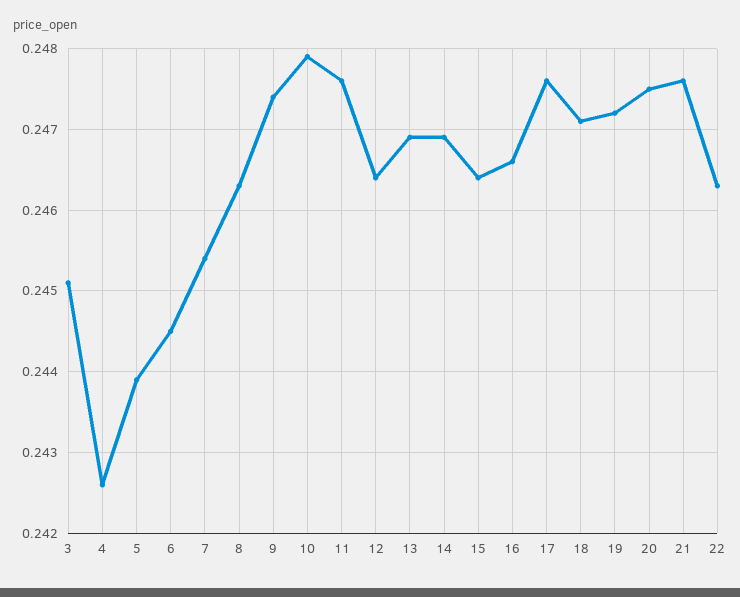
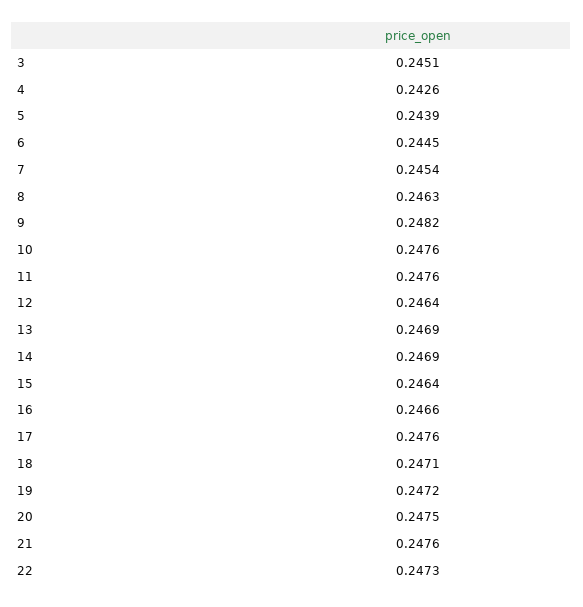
9: 0.2474 -> 0.2482
10: 0.2479 -> 0.2476
22: 0.2463 -> 0.2473

